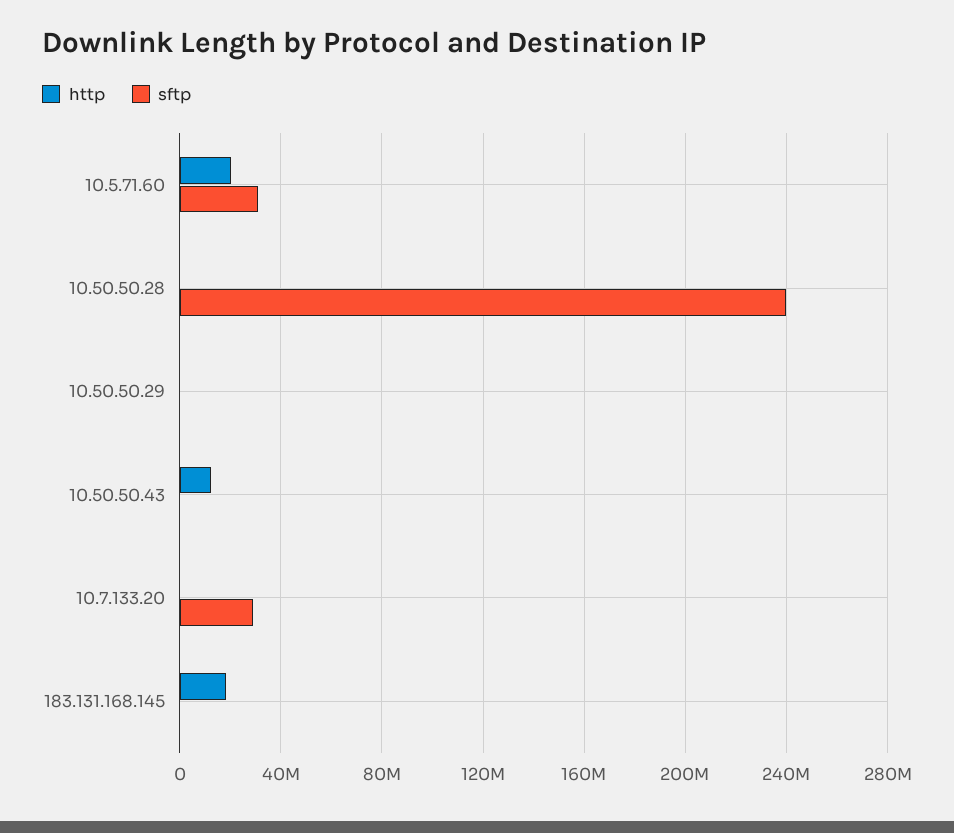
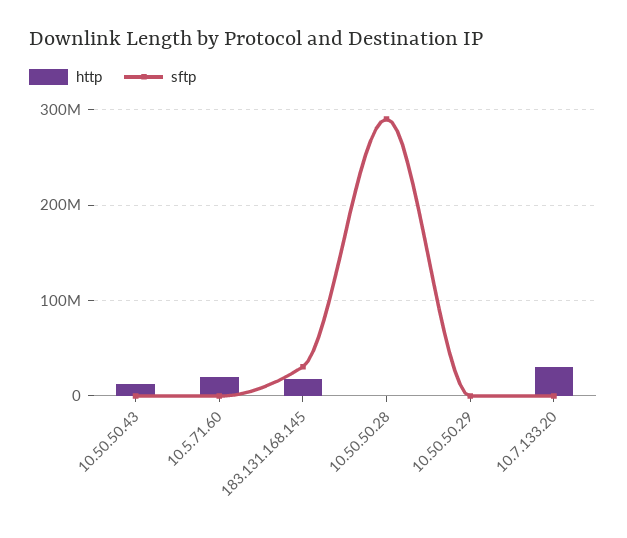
sftp, 10.5.71.60: 30000000 -> 0
sftp, 10.50.50.28: 240000000 -> 290000000
http, 10.7.133.20: 0 -> 30000000
sftp, 10.7.133.20: 30000000 -> 0
sftp, 183.131.168.145: 0 -> 30000000

